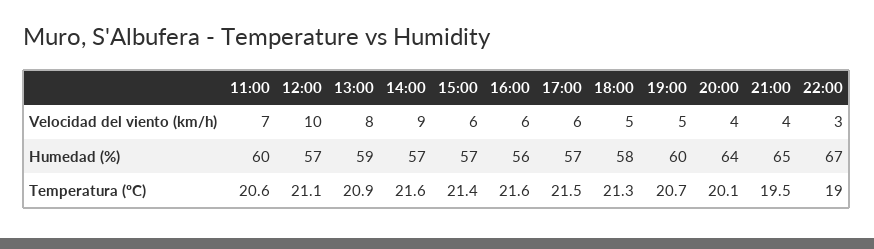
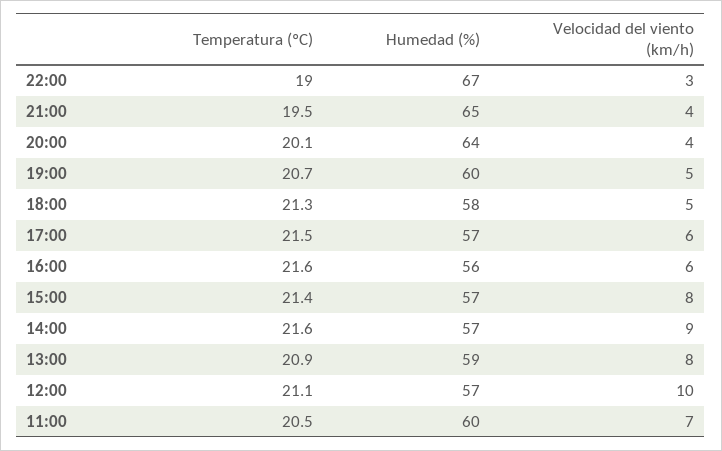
15:00, Velocidad del viento (km/h): 6 -> 8
11:00, Temperatura (ºC): 20.6 -> 20.5

